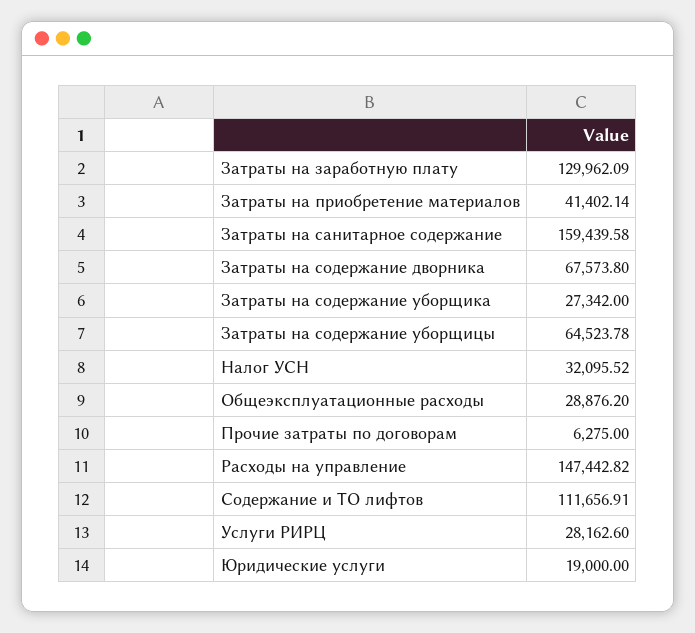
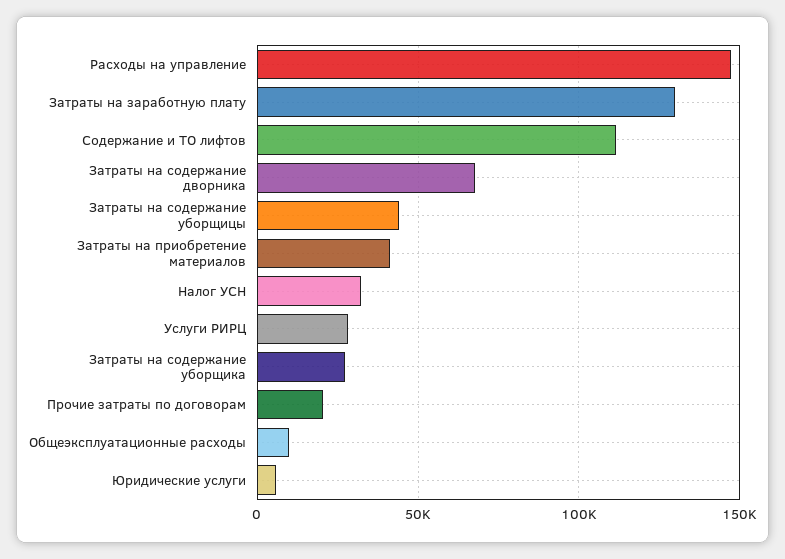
Затраты на санитарное содержание: 159439.58 -> none
Затраты на содержание уборщицы: 64523.78 -> 45000
Общеэксплуатационные расходы: 28876.2 -> 10000
Прочие затраты по договорам: 6275 -> 20000
Юридические услуги: 19000 -> 5000

